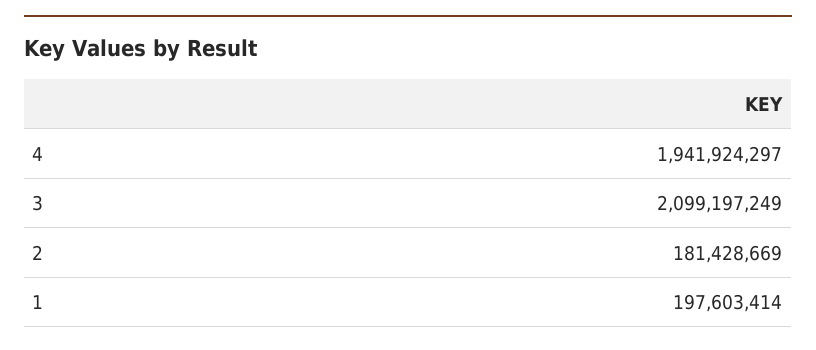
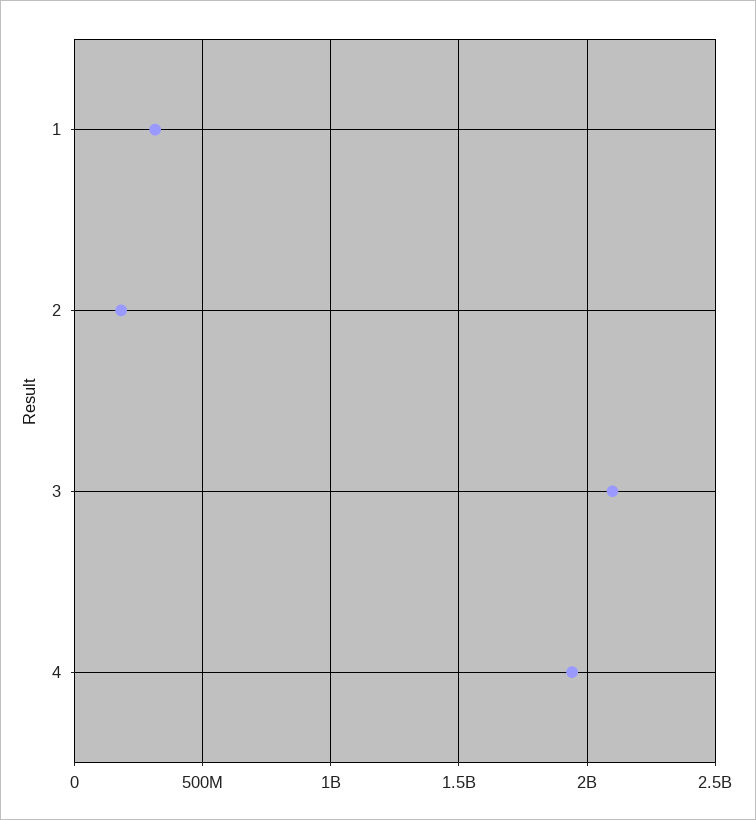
1: 197603414 -> 300000000

